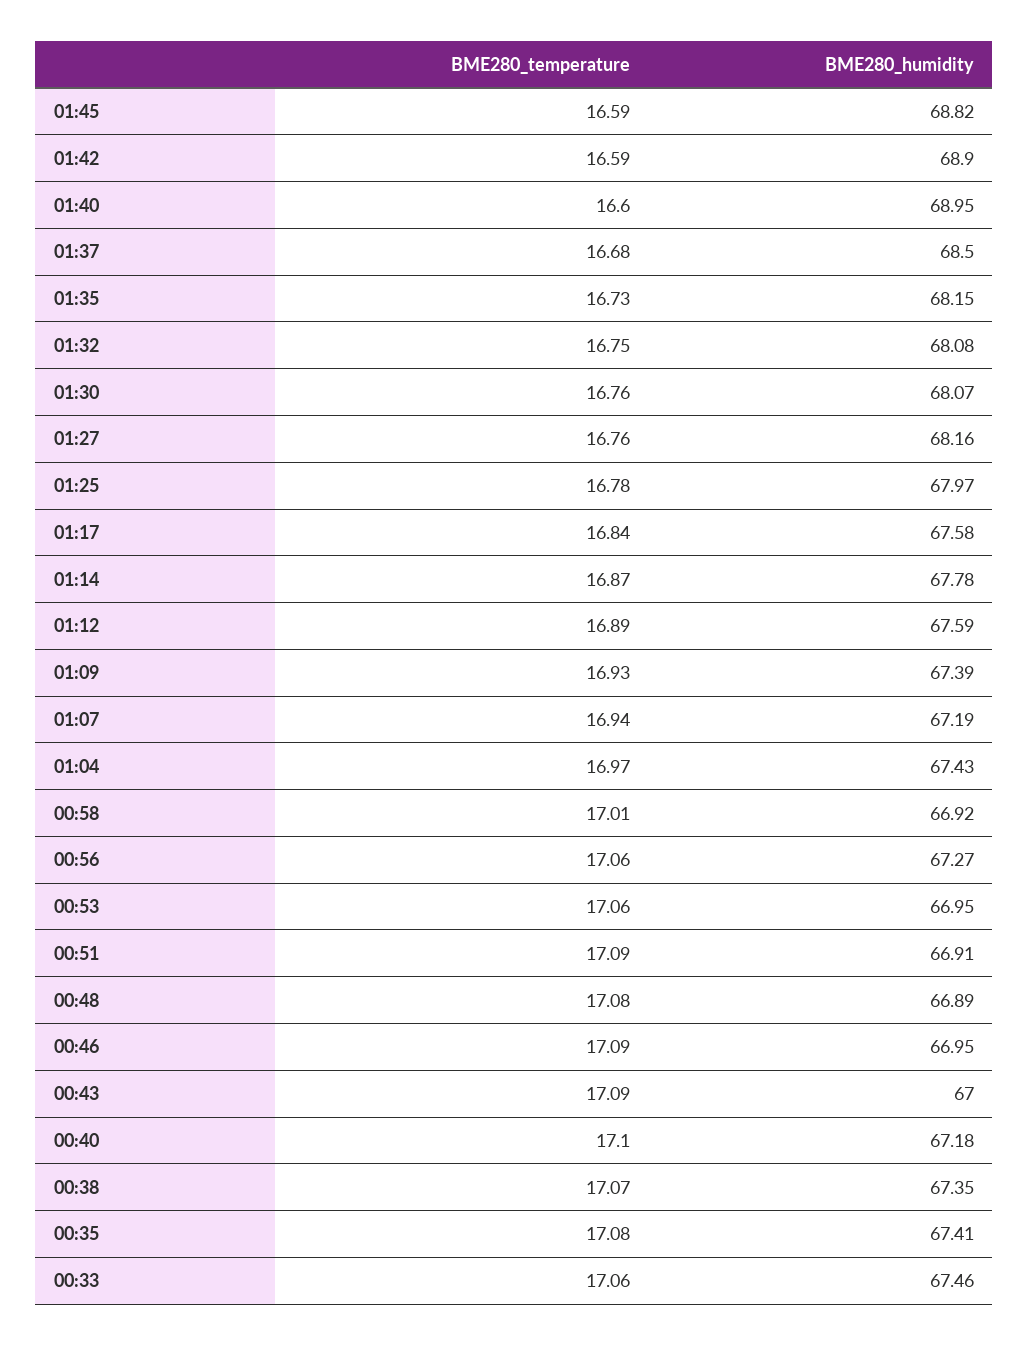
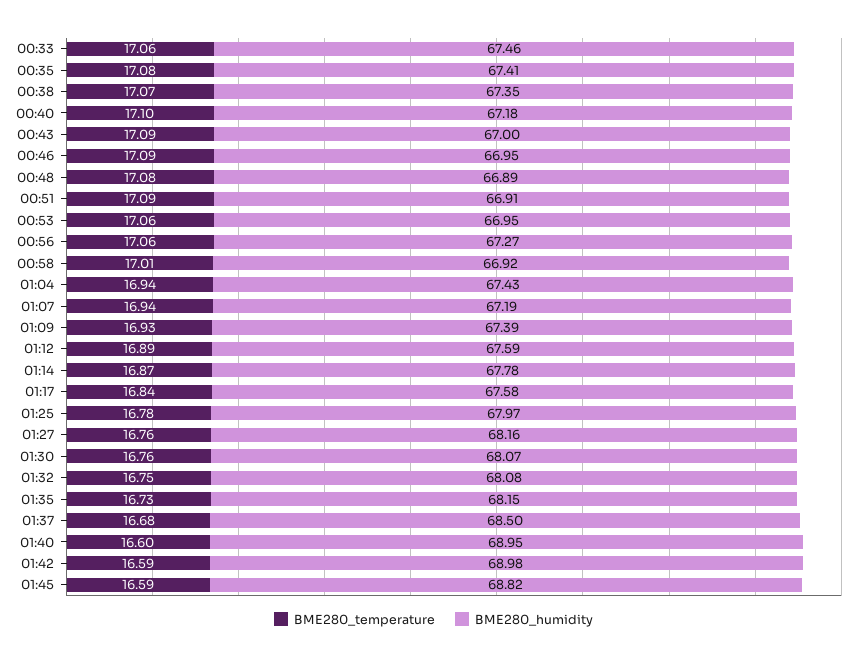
BME280_humidity, 01:42: 68.9 -> 68.98
BME280_temperature, 01:04: 16.97 -> 16.94

